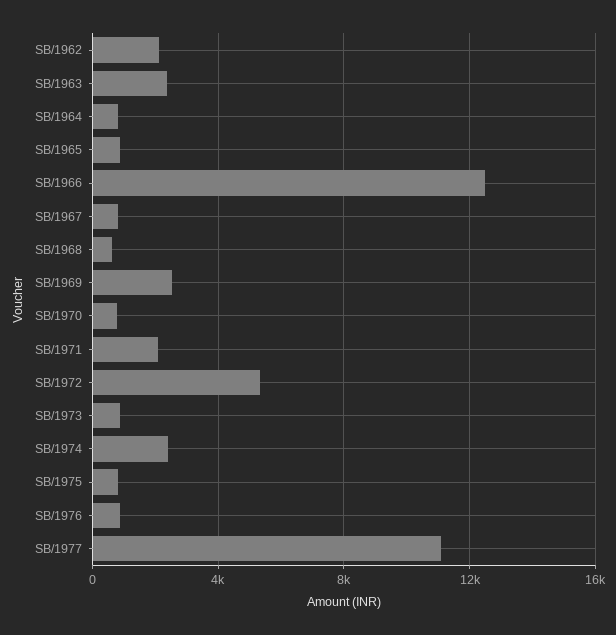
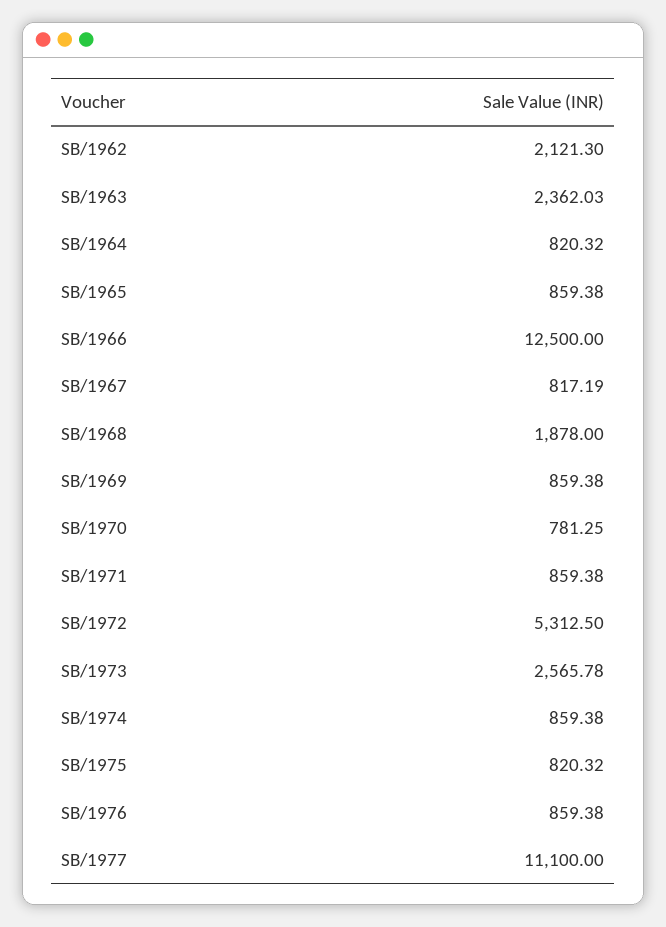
SB/1968: 500 -> 1878
SB/1969: 2500 -> 859.38
SB/1971: 2000 -> 859.38
SB/1973: 1000 -> 2565.78
SB/1974: 2500 -> 859.38

